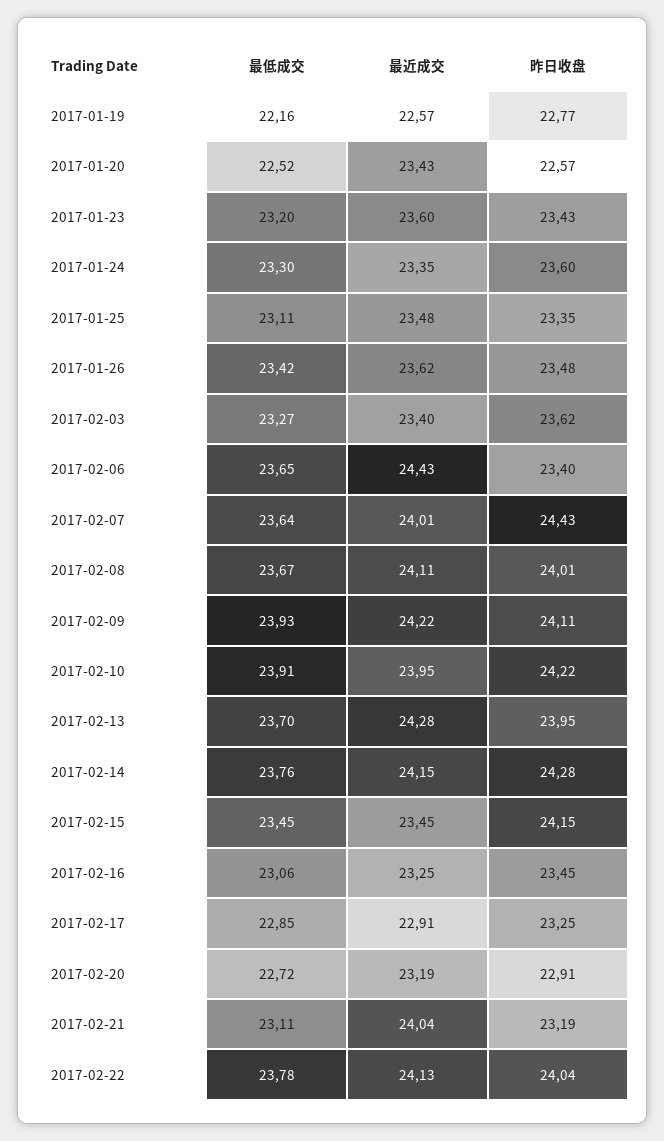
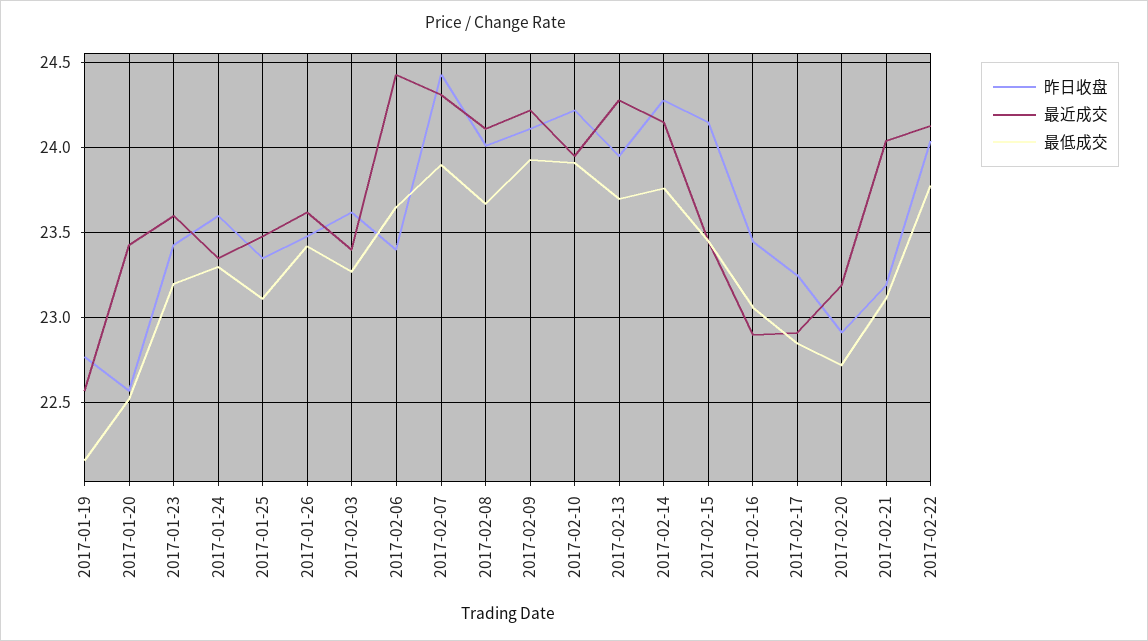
最低成交, 2017-02-07: 23.64 -> 23.9
最近成交, 2017-02-07: 24.01 -> 24.3
最近成交, 2017-02-16: 23.25 -> 22.9

